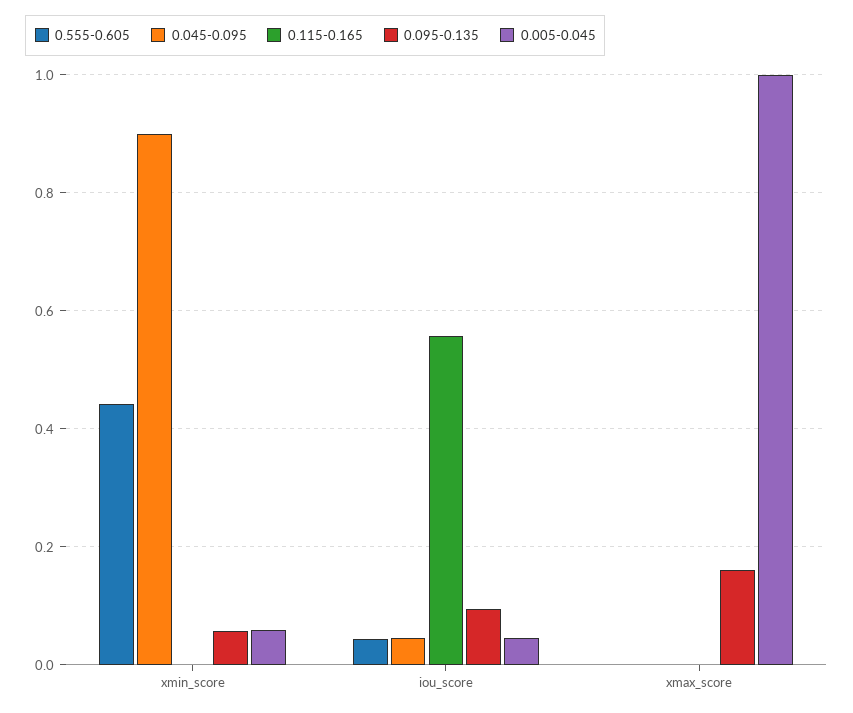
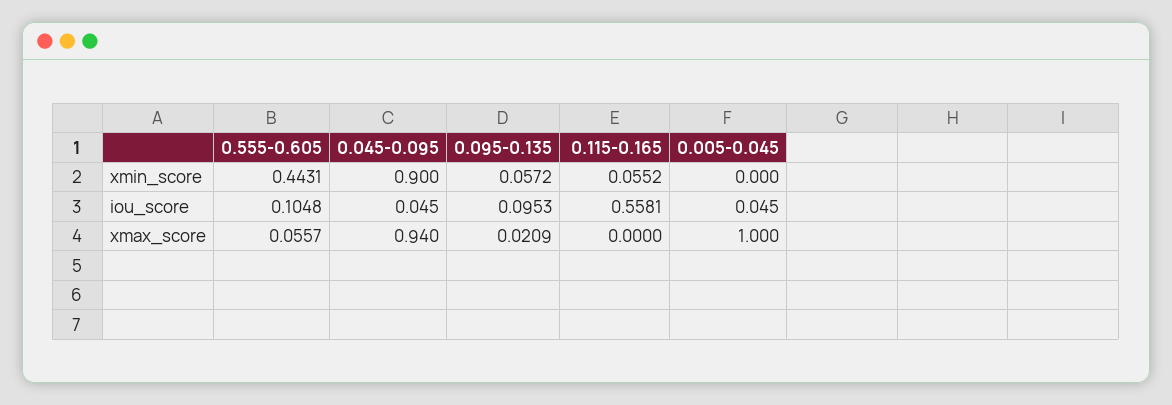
0.115-0.165, xmin_score: 0 -> 0.0552
0.005-0.045, xmin_score: 0.06 -> 0
0.555-0.605, iou_score: 0.04 -> 0.1048
0.555-0.605, xmax_score: 0 -> 0.0557
0.045-0.095, xmax_score: 0 -> 0.94
0.095-0.135, xmax_score: 0.16 -> 0.0209

